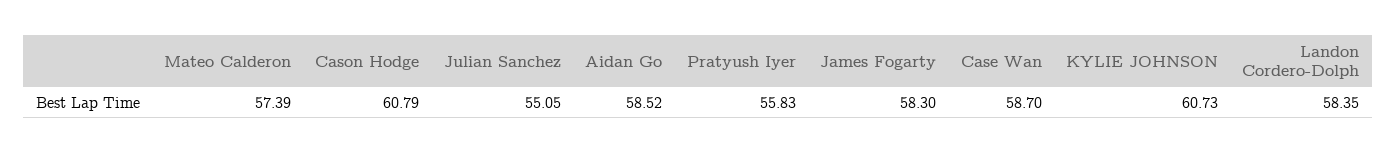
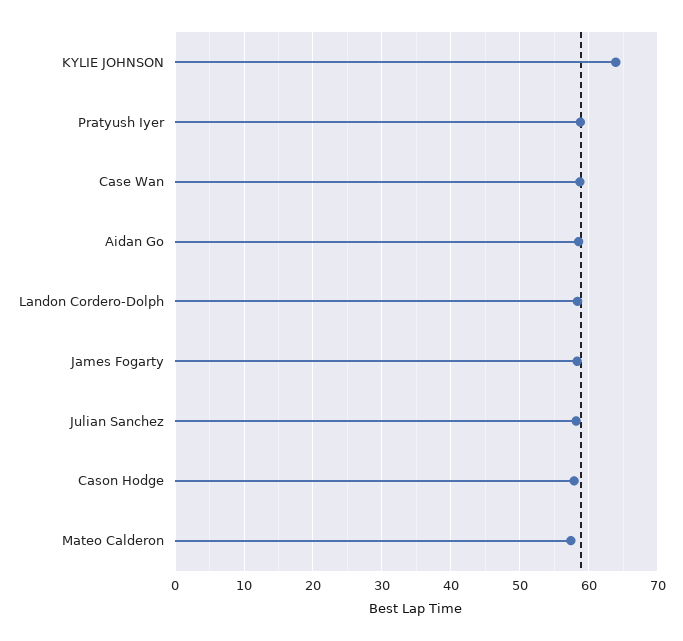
Cason Hodge: 60.79 -> 58
Julian Sanchez: 55.05 -> 58
Pratyush Iyer: 55.83 -> 59
KYLIE JOHNSON: 60.73 -> 64

